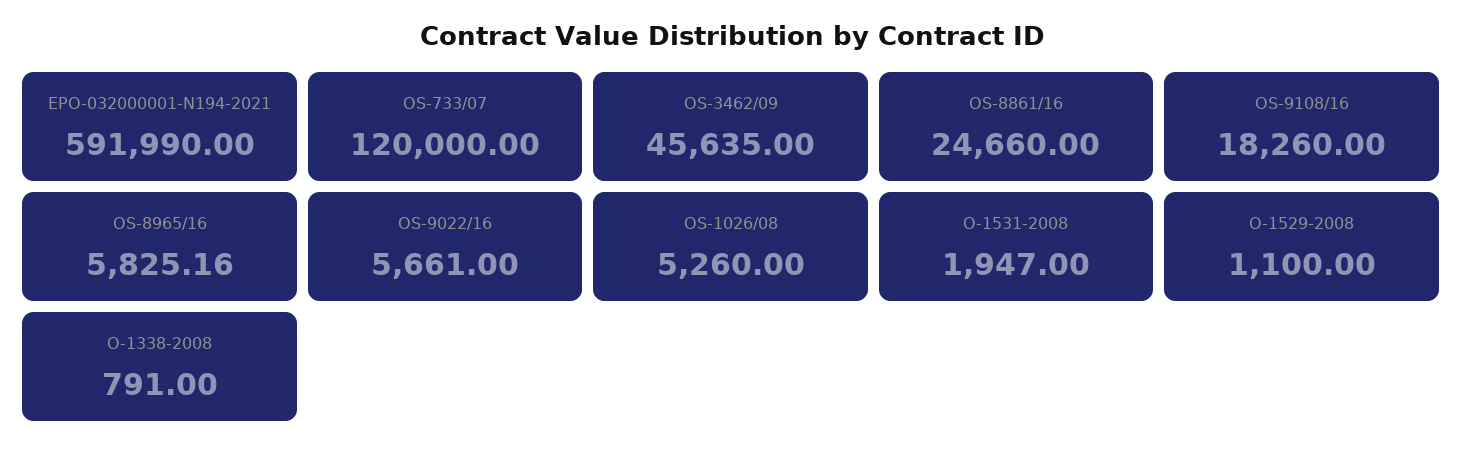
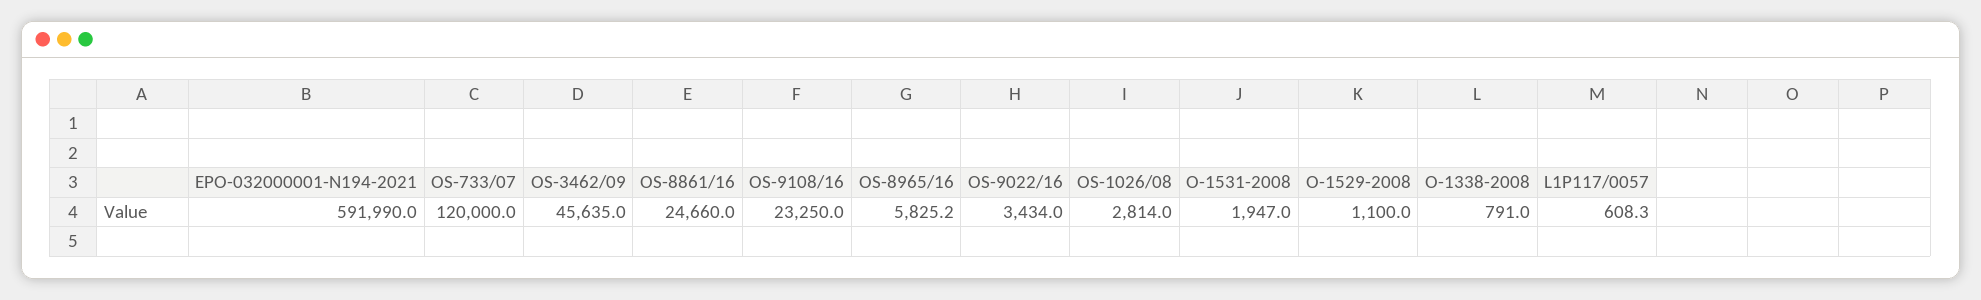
OS-9108/16: 18260 -> 23250
OS-9022/16: 5661 -> 3434
OS-1026/08: 5260 -> 2814
L1P117/0057: none -> 608.3

